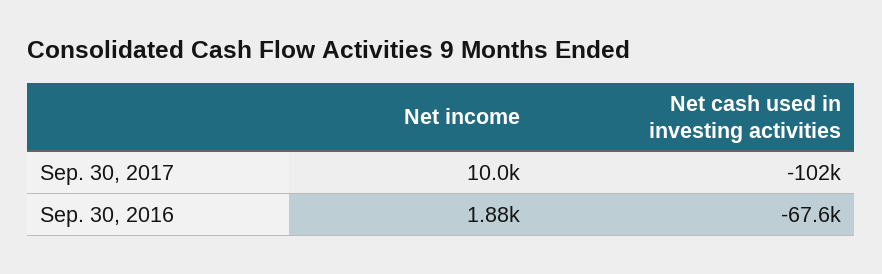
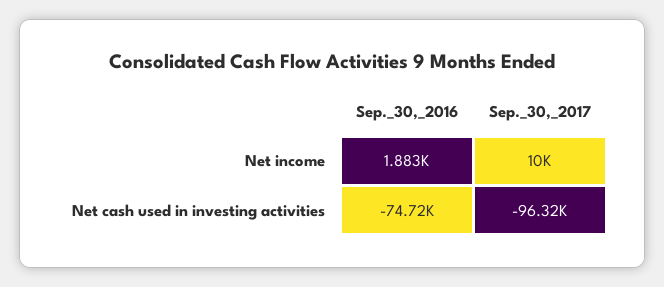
Net cash used in investing activities, Sep. 30, 2017: -102000 -> -96320
Net cash used in investing activities, Sep. 30, 2016: -67600 -> -74720

